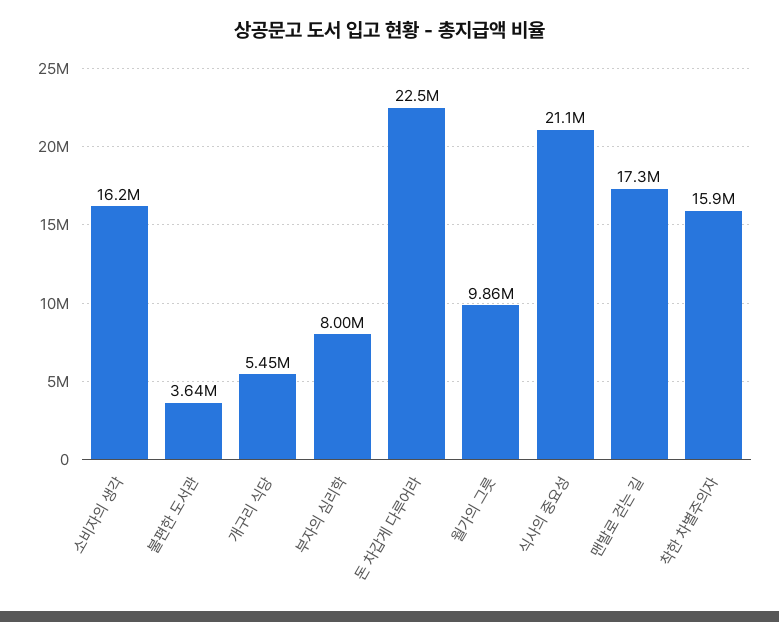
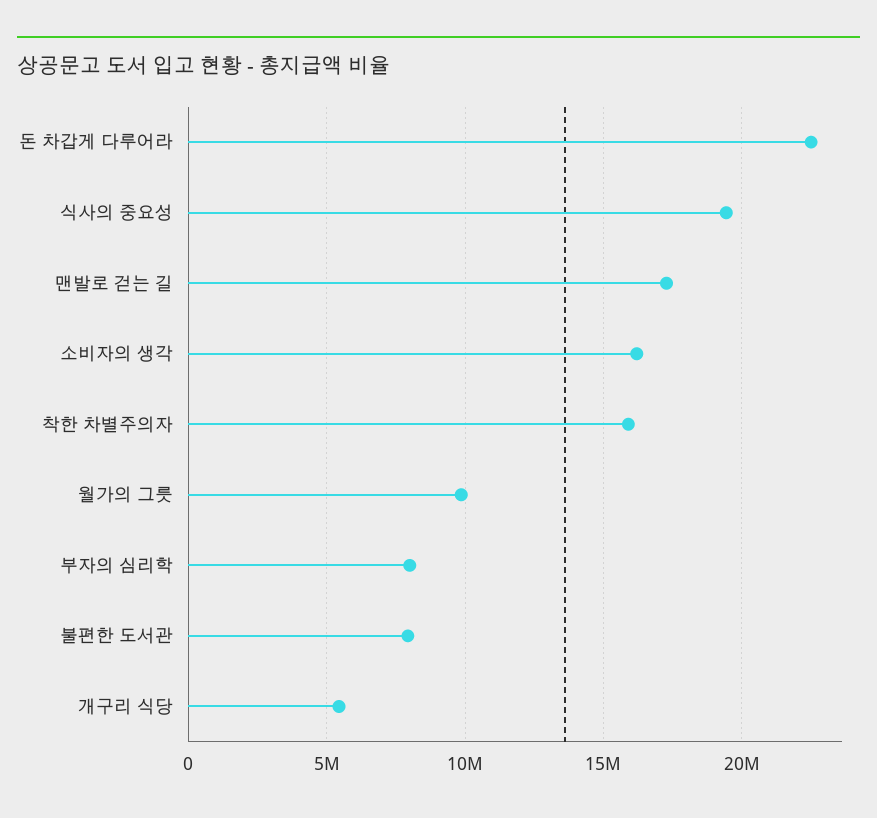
불편한 도서관: 3640000 -> 8000000
식사의 중요성: 21100000 -> 19500000

